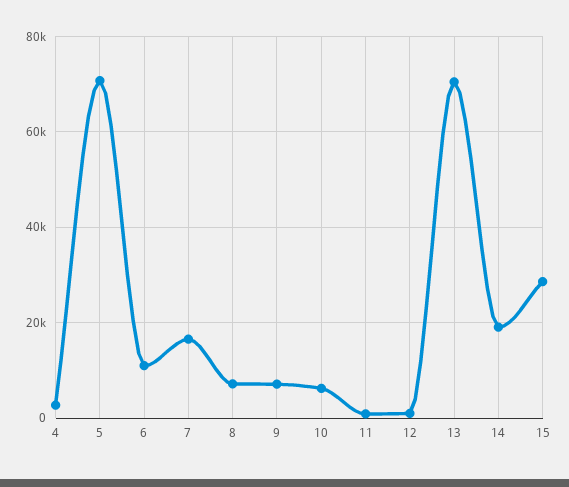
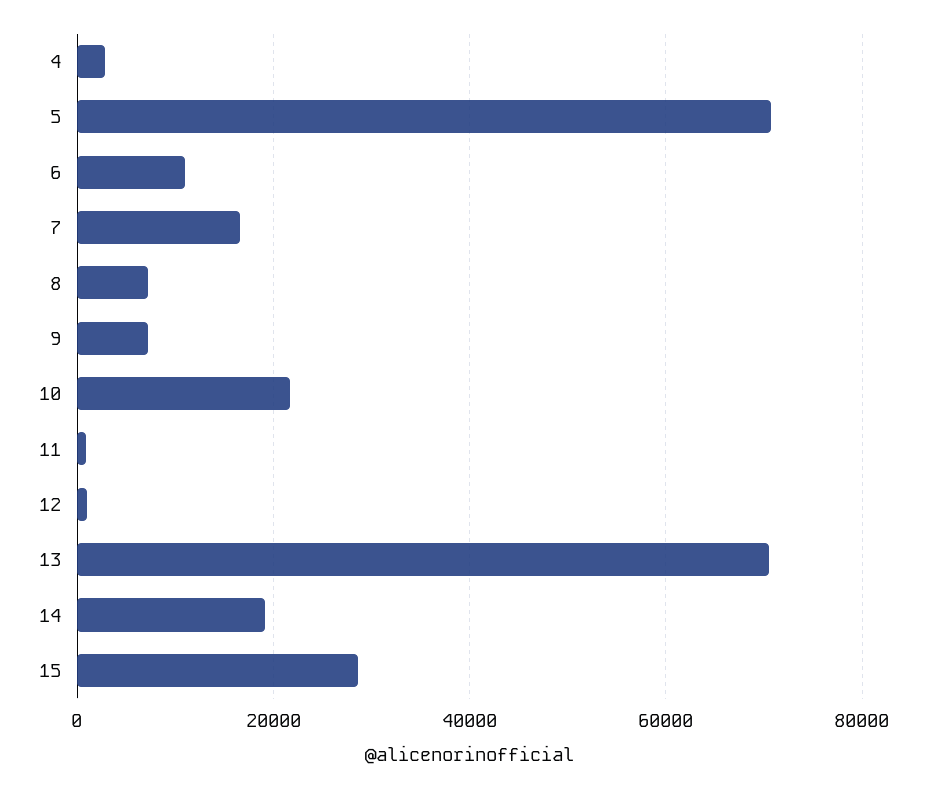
10: 6000 -> 22000

